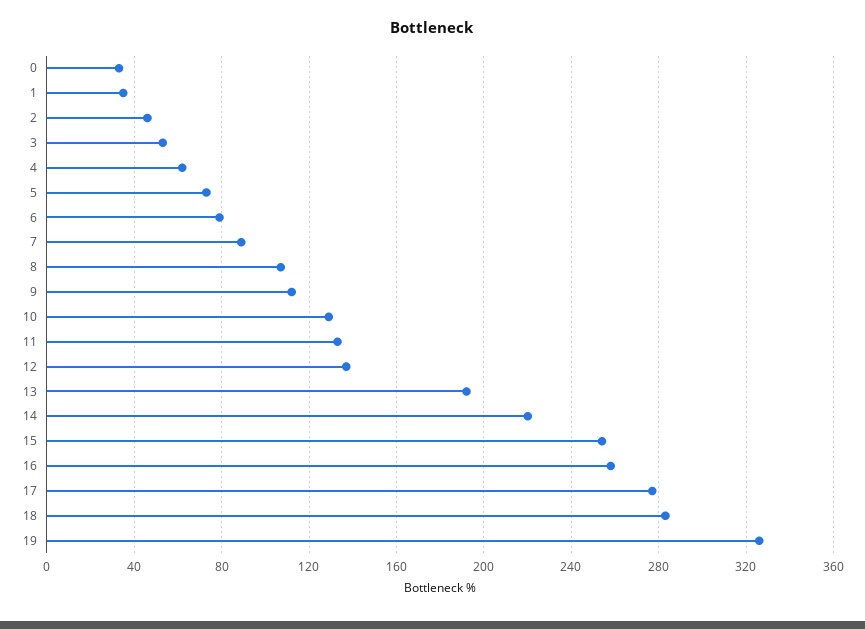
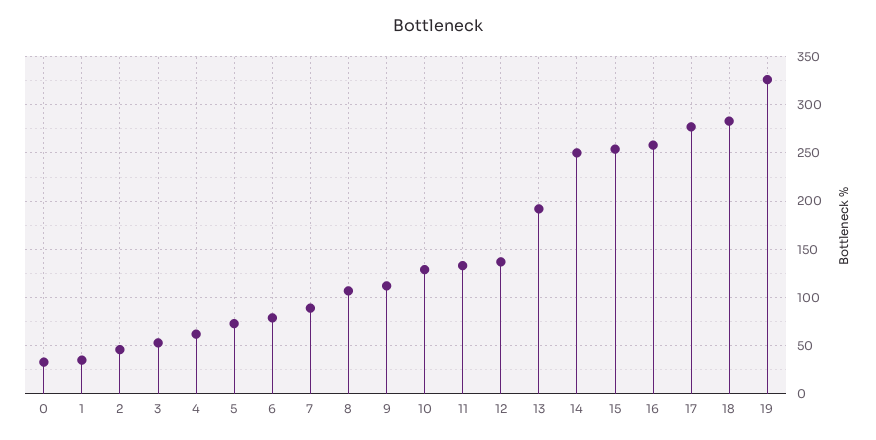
14: 220 -> 250

